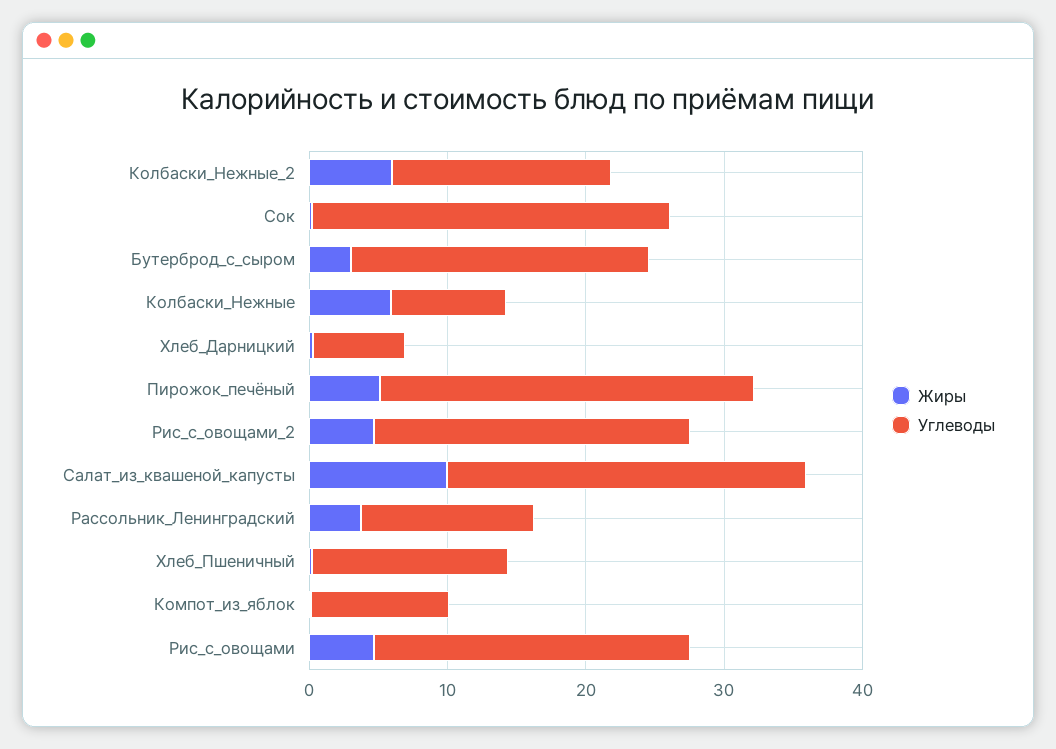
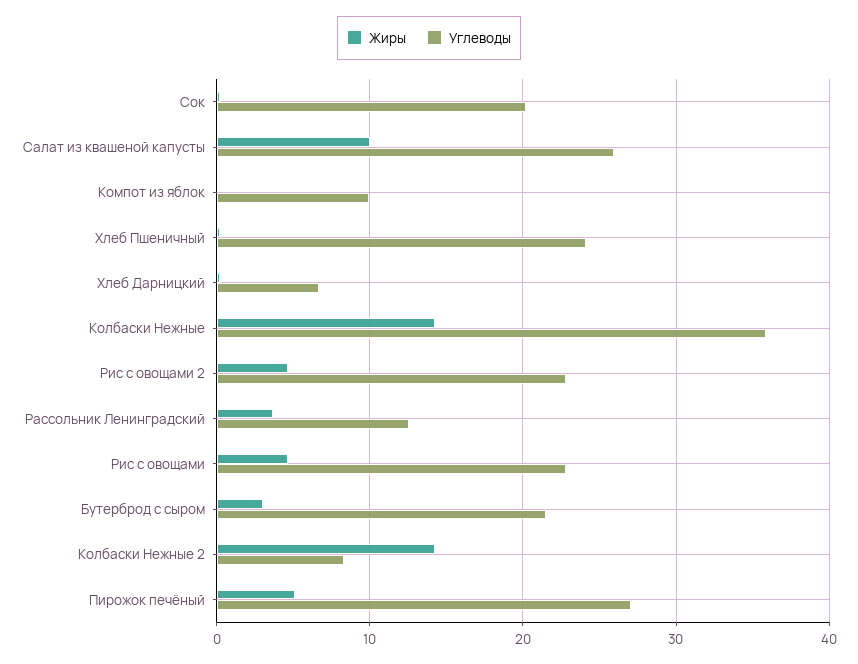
Жиры, Колбаски_Нежные_2: 6 -> 14
Углеводы, Колбаски_Нежные_2: 16 -> 8
Углеводы, Сок: 26 -> 20
Жиры, Колбаски_Нежные: 6 -> 14
Углеводы, Колбаски_Нежные: 8 -> 36
Углеводы, Хлеб_Пшеничный: 14 -> 24

